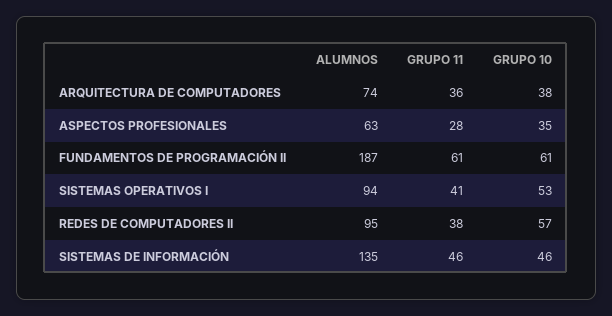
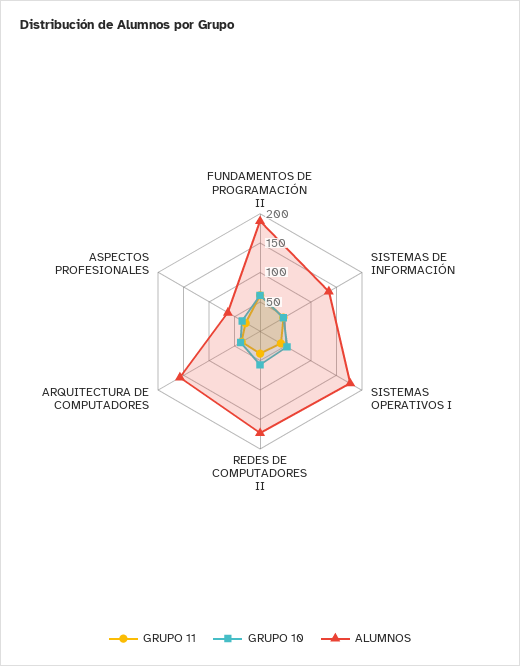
ALUMNOS, ARQUITECTURA DE COMPUTADORES: 74 -> 150
ALUMNOS, SISTEMAS OPERATIVOS I: 94 -> 175
ALUMNOS, REDES DE COMPUTADORES II: 95 -> 175

